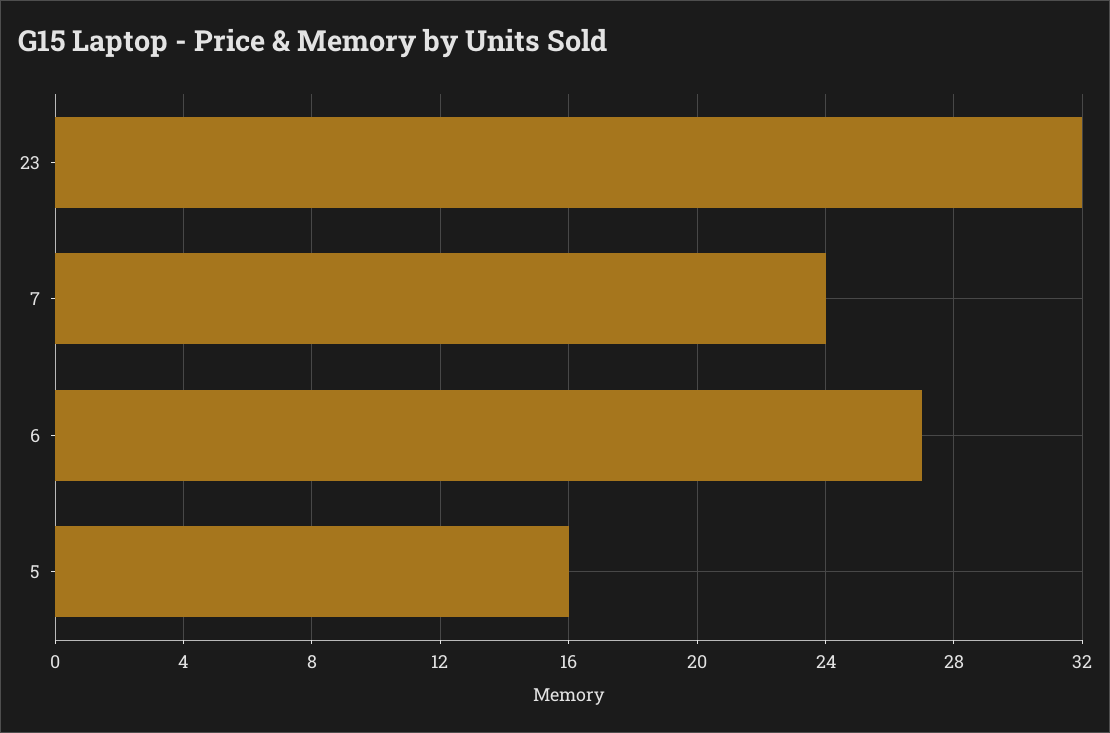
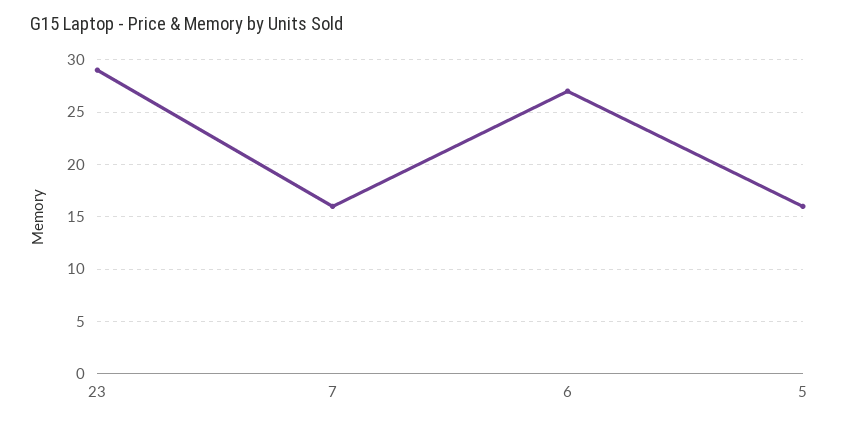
23: 32 -> 29
7: 24 -> 16

